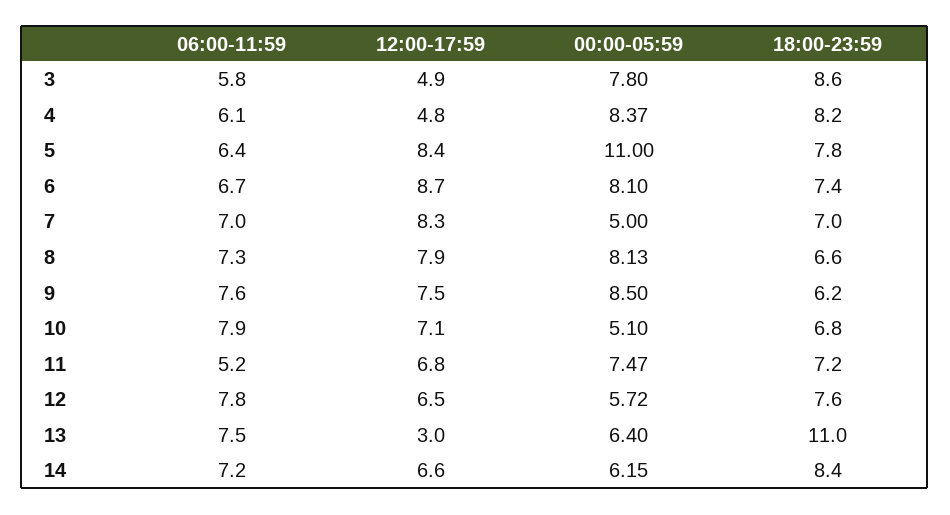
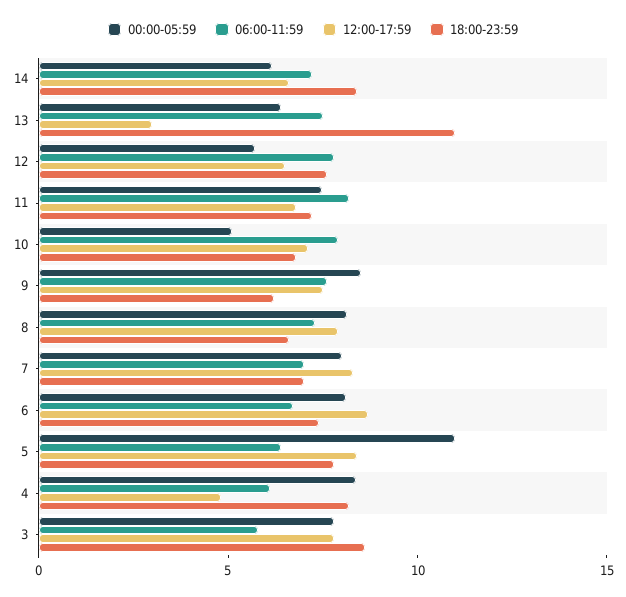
12:00-17:59, 3: 4.9 -> 8
00:00-05:59, 7: 5 -> 8
06:00-11:59, 11: 5.2 -> 8

